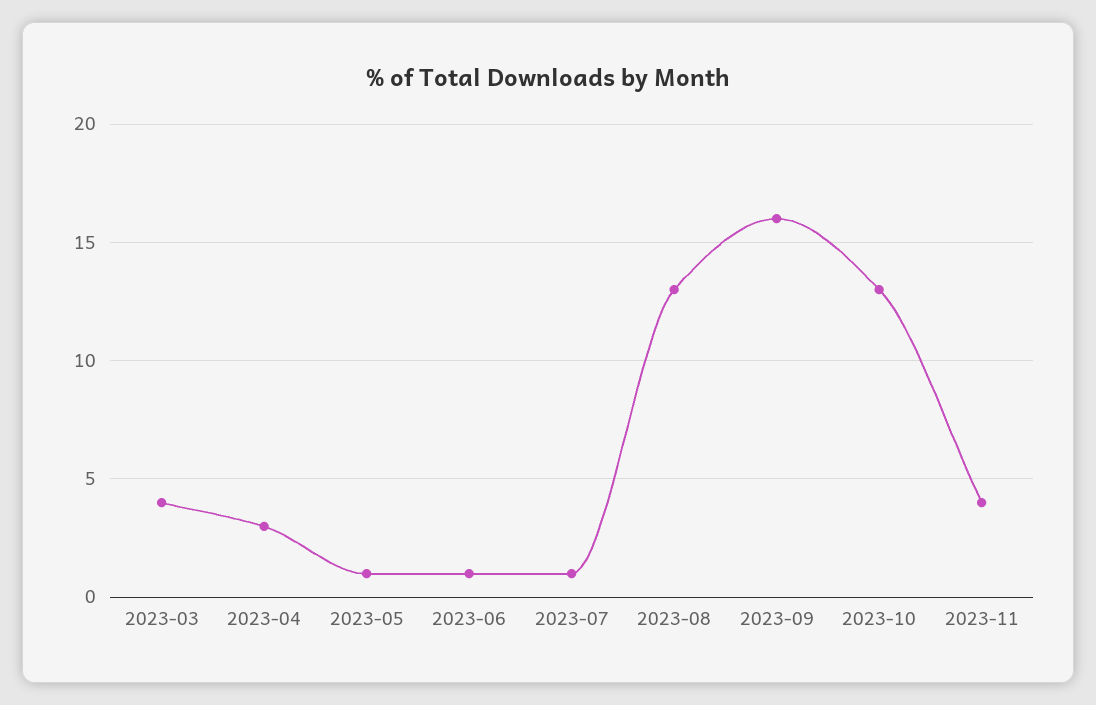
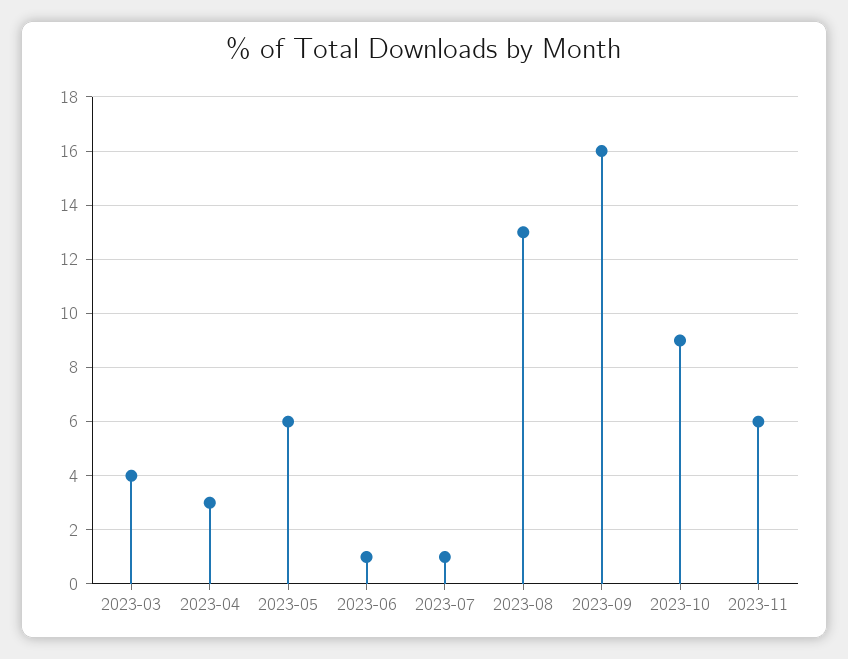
2023-05: 1 -> 6
2023-10: 13 -> 9
2023-11: 4 -> 6

